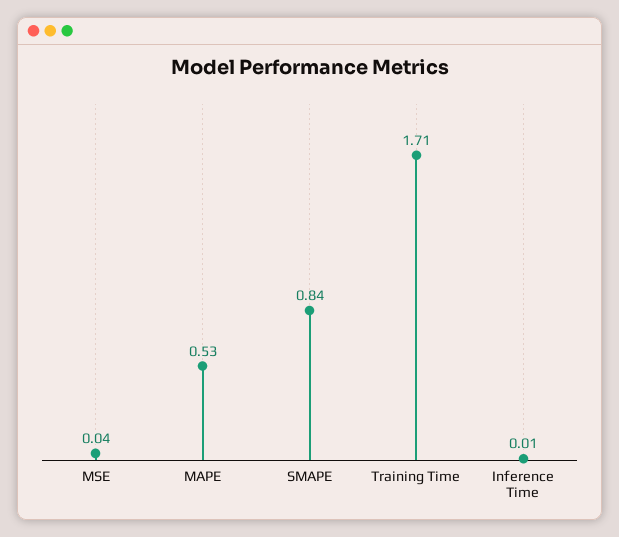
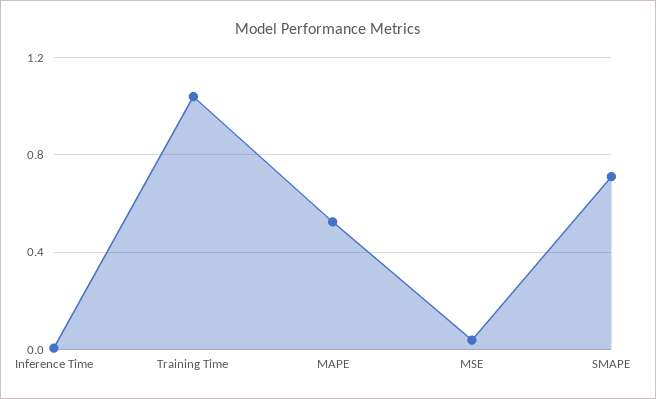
SMAPE: 0.84 -> 0.7
Training Time: 1.71 -> 1.05

